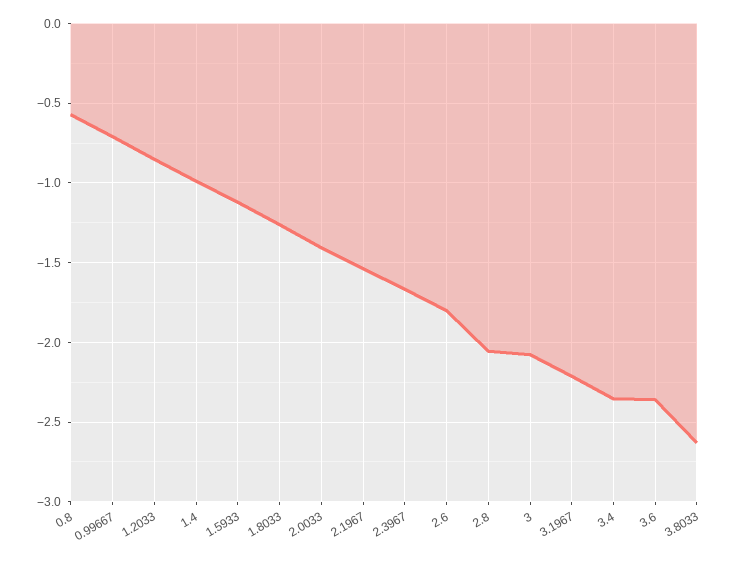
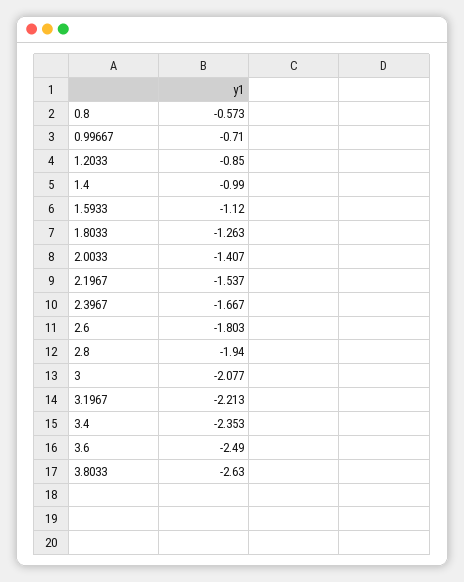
2.8: -2.05 -> -1.94
3.6: -2.35 -> -2.49

